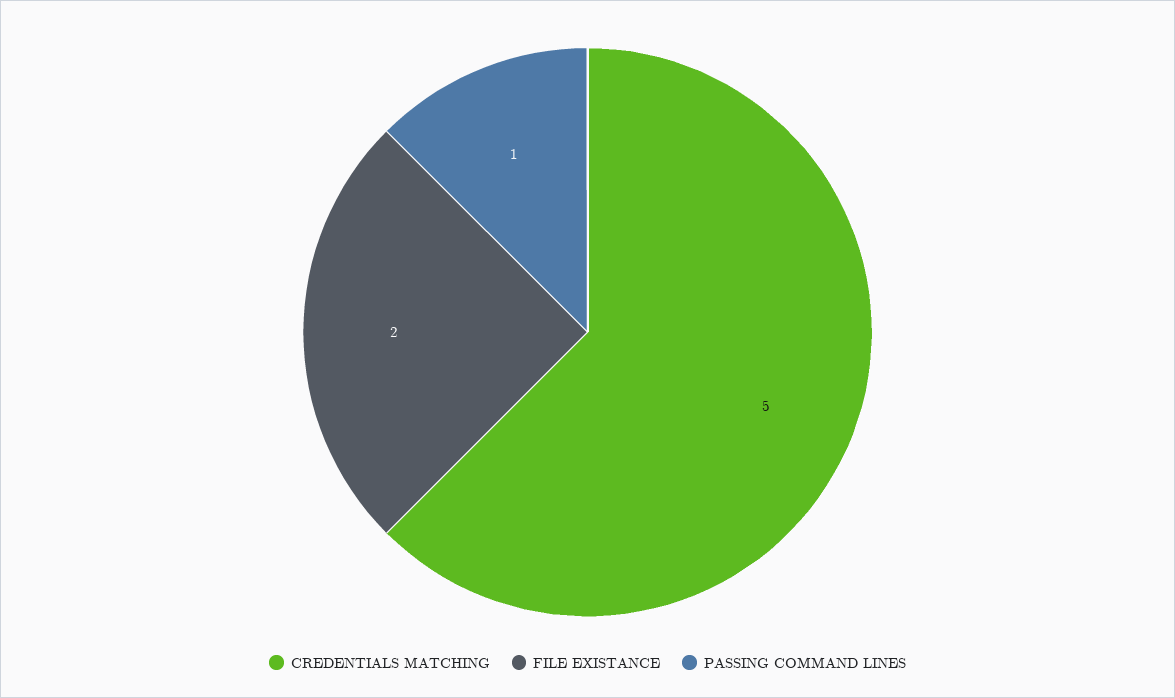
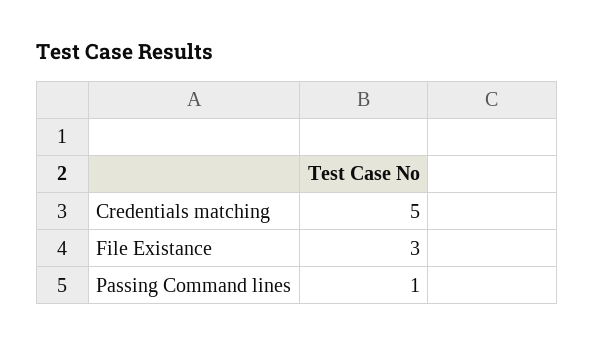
FILE EXISTANCE: 2 -> 3

